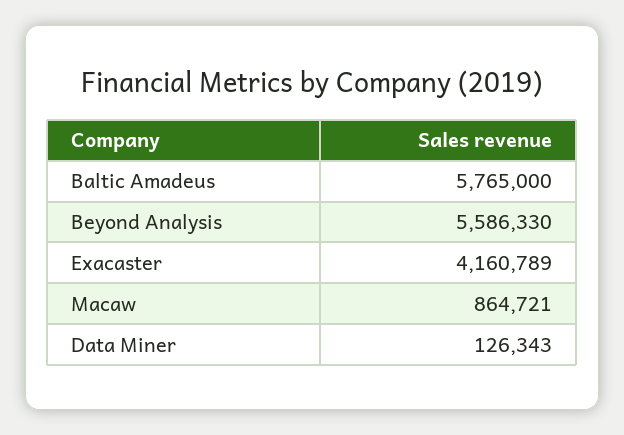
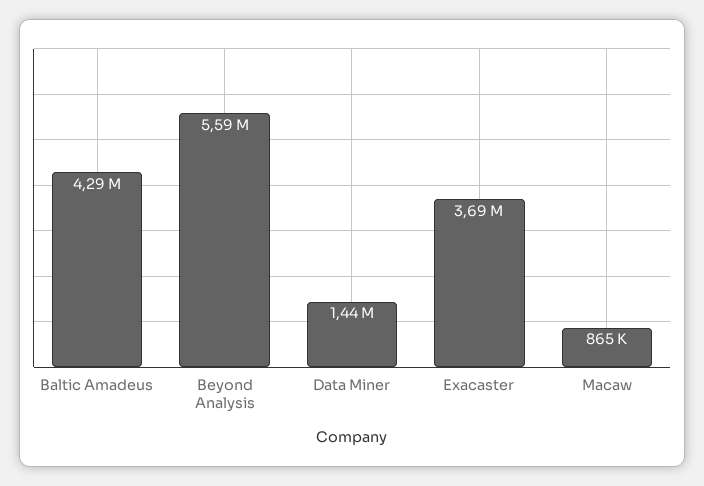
Baltic Amadeus: 5765000 -> 4290000
Exacaster: 4160789 -> 3690000
Data Miner: 126343 -> 1440000

